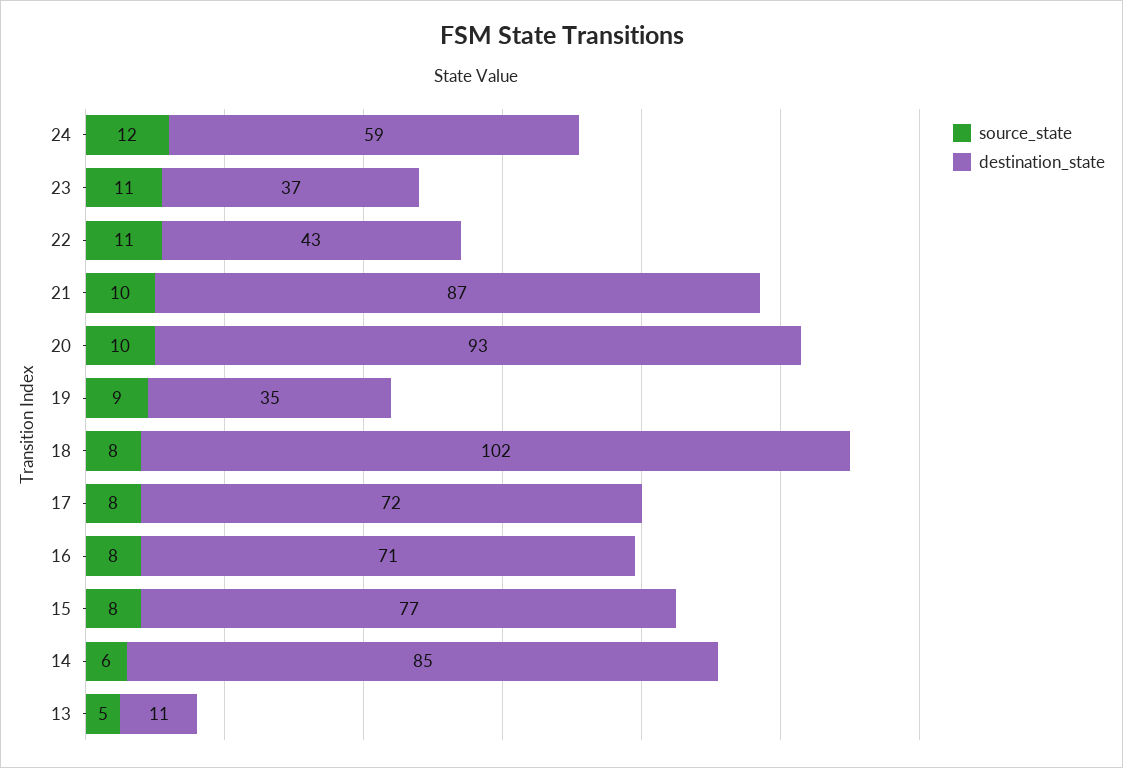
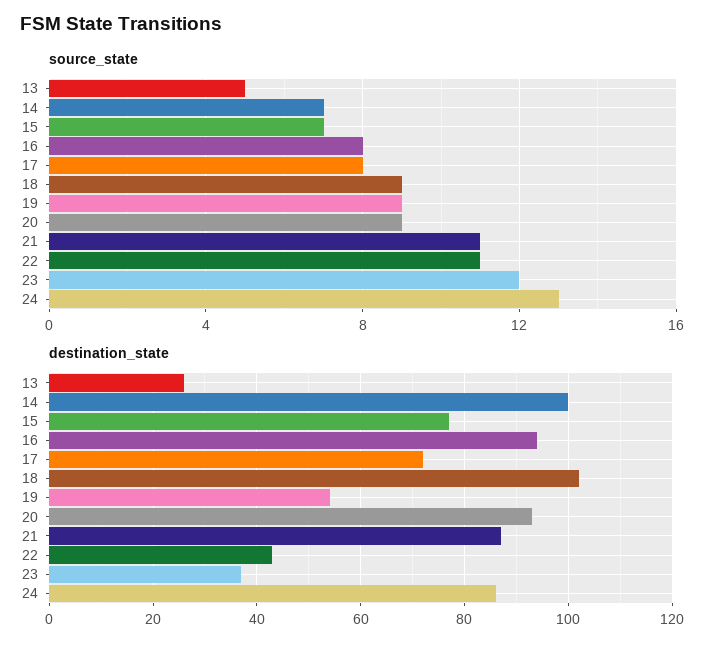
source_state, 24: 12 -> 13
destination_state, 24: 59 -> 85
source_state, 23: 11 -> 12
source_state, 21: 10 -> 11
source_state, 20: 10 -> 9
destination_state, 19: 35 -> 55
source_state, 18: 8 -> 9
destination_state, 16: 71 -> 95
source_state, 15: 8 -> 7
source_state, 14: 6 -> 7
destination_state, 14: 85 -> 100
destination_state, 13: 11 -> 25

